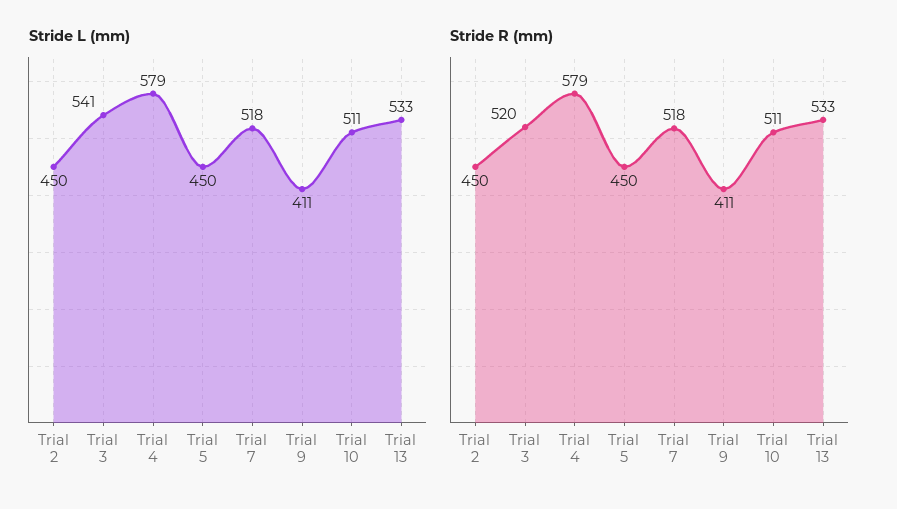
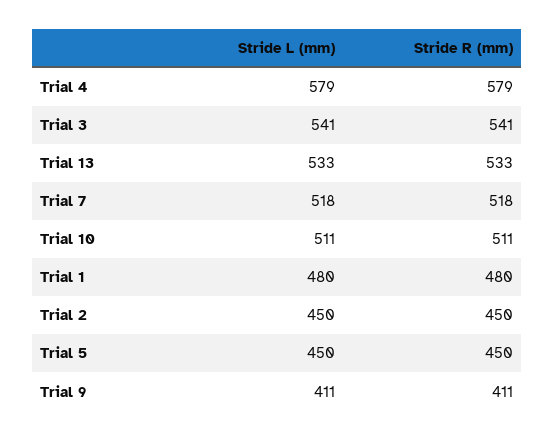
Stride R (mm), Trial 3: 520 -> 541
Stride L (mm), Trial 1: none -> 480
Stride R (mm), Trial 1: none -> 480

